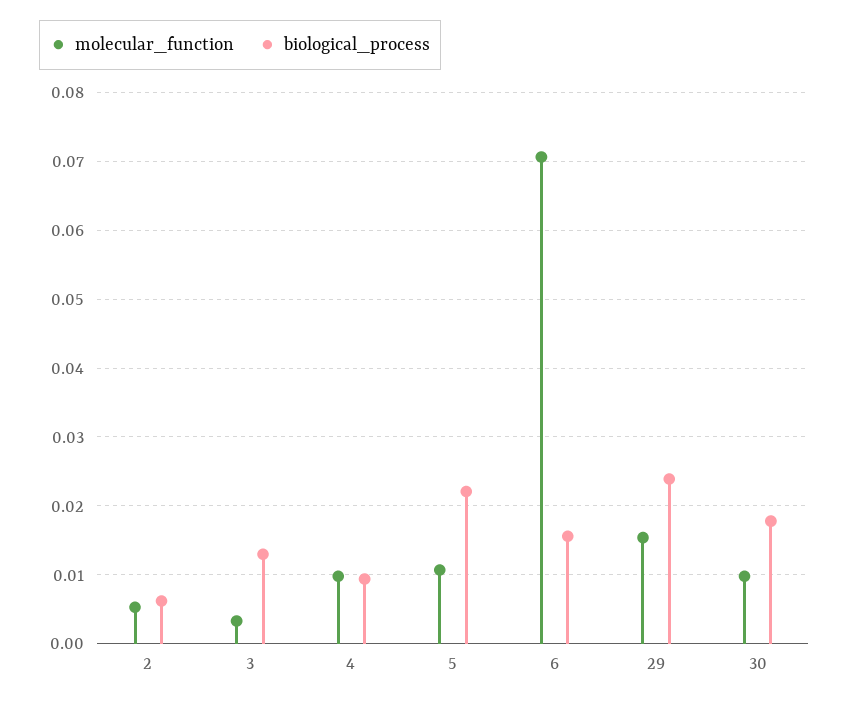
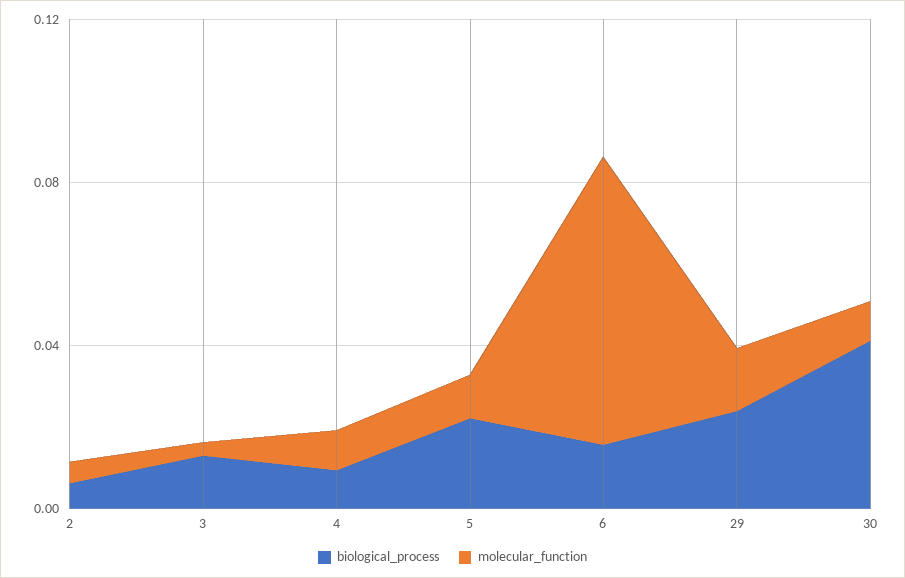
biological_process, 30: 0.018 -> 0.04

